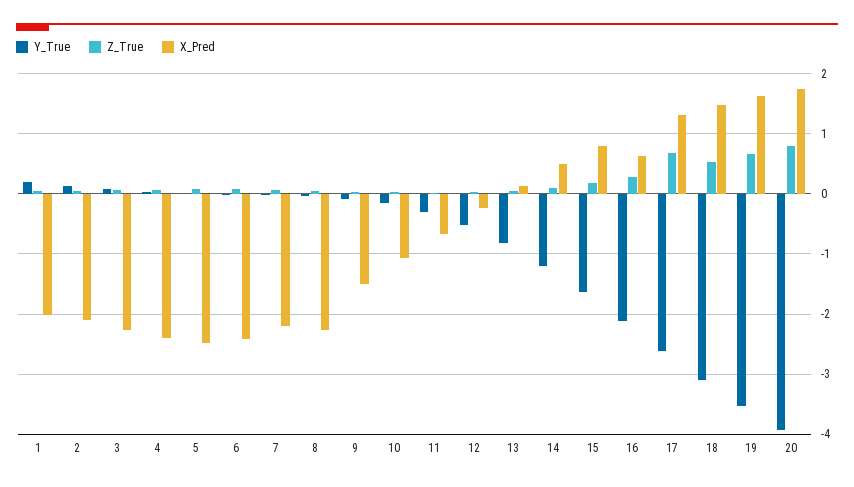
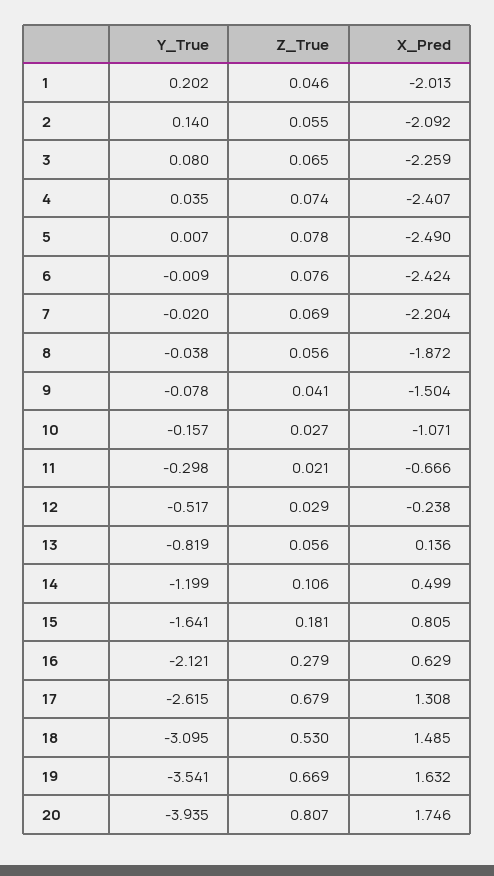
X_Pred, 8: -2.3 -> -1.872

